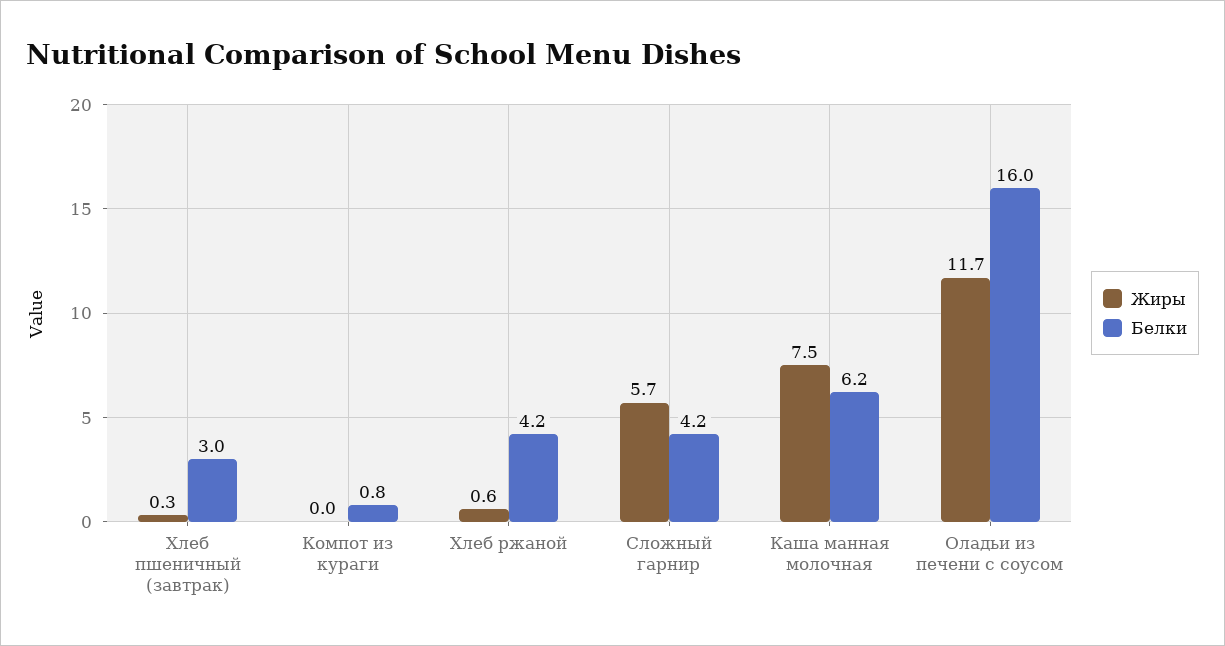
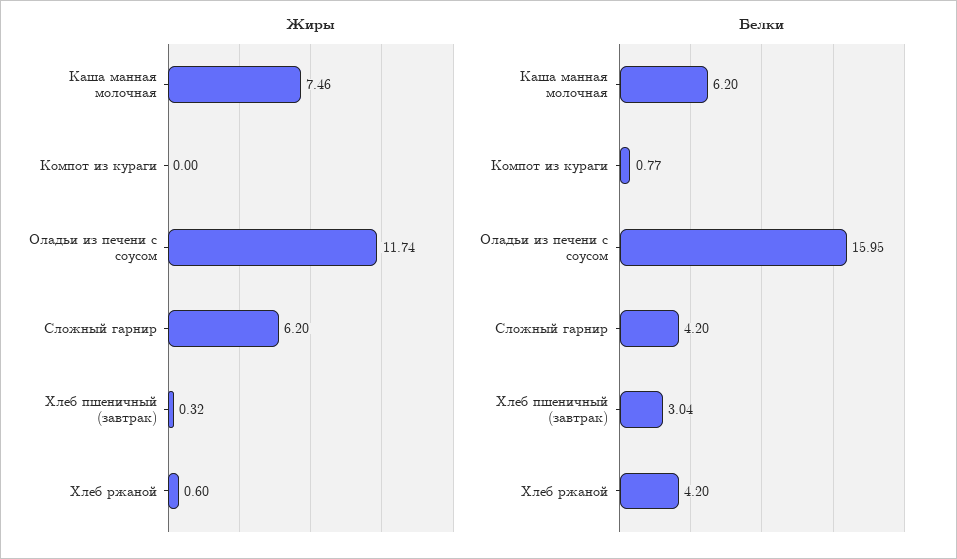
Жиры, Сложный гарнир: 5.7 -> 6.2

